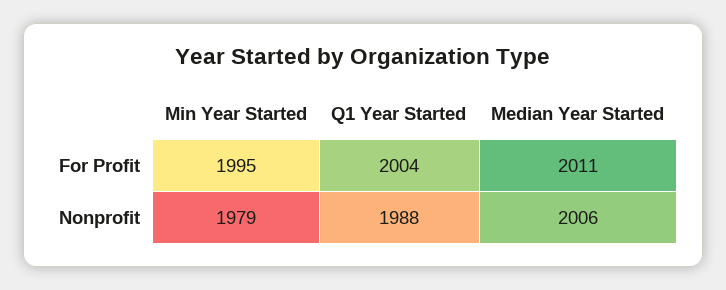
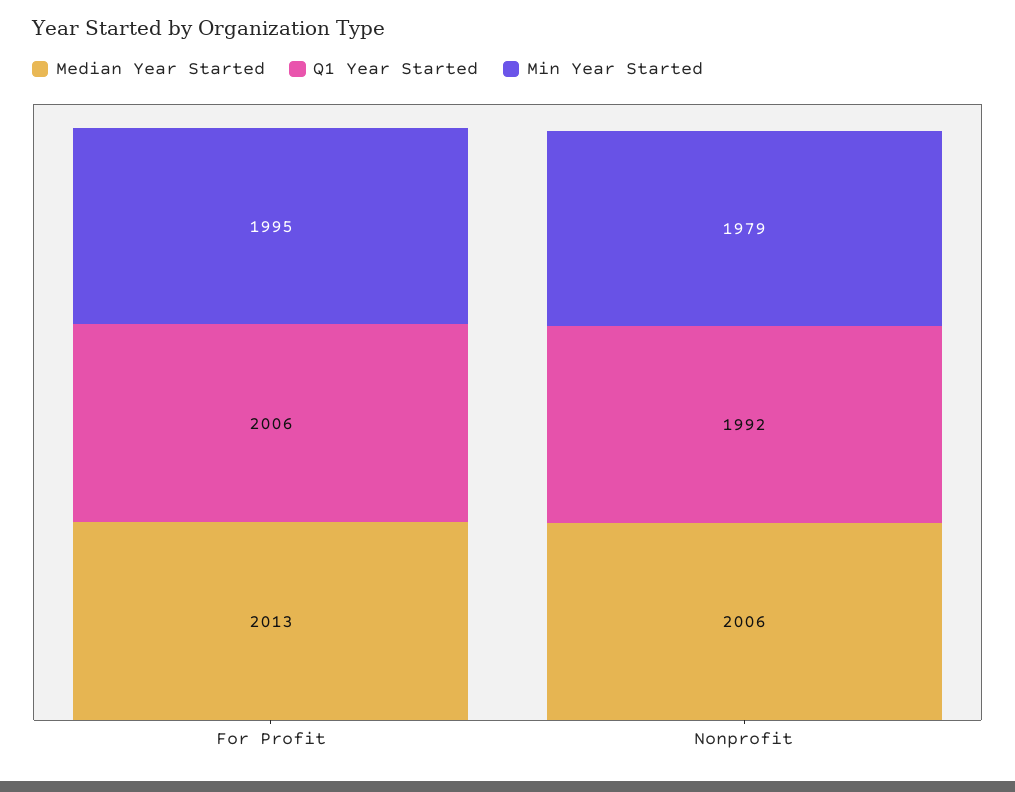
Q1 Year Started, For Profit: 2004 -> 2006
Median Year Started, For Profit: 2011 -> 2013
Q1 Year Started, Nonprofit: 1988 -> 1992

